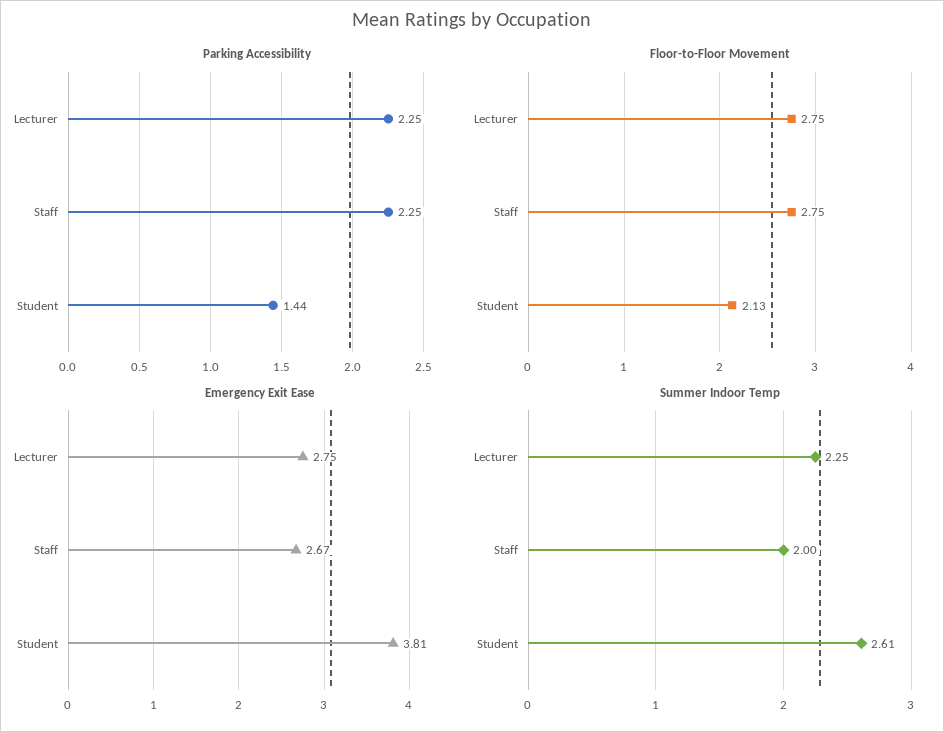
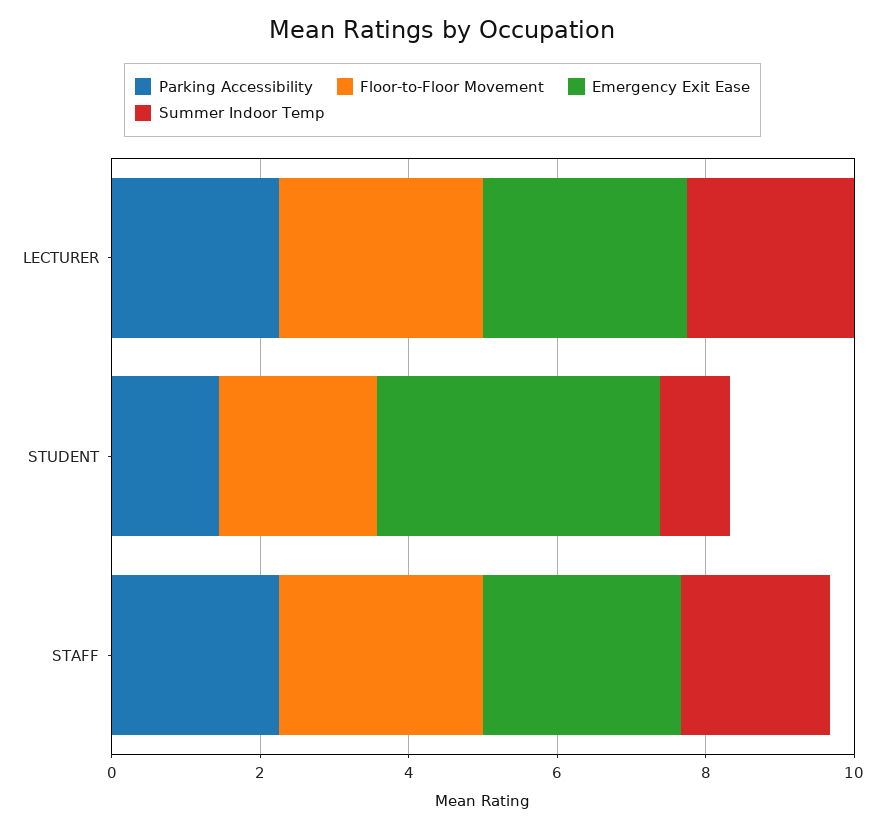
Summer Indoor Temp, Student: 2.61 -> 1

